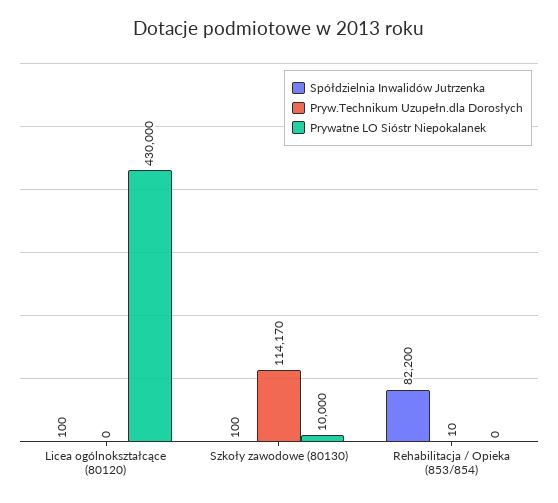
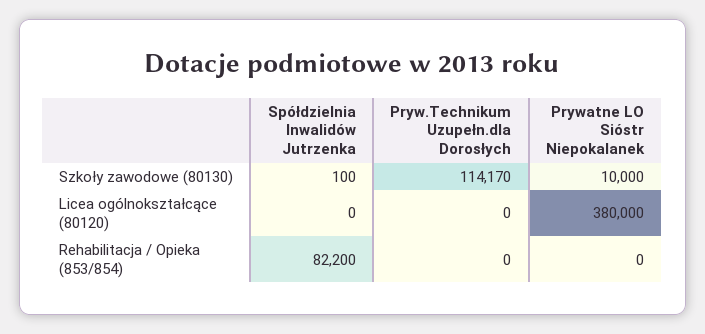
Spółdzielnia Inwalidów Jutrzenka, Licea ogólnokształcące (80120): 100 -> 0
Prywatne LO Sióstr Niepokalanek, Licea ogólnokształcące (80120): 430000 -> 380000
Pryw.Technikum Uzupełn.dla Dorosłych, Rehabilitacja / Opieka (853/854): 10 -> 0

